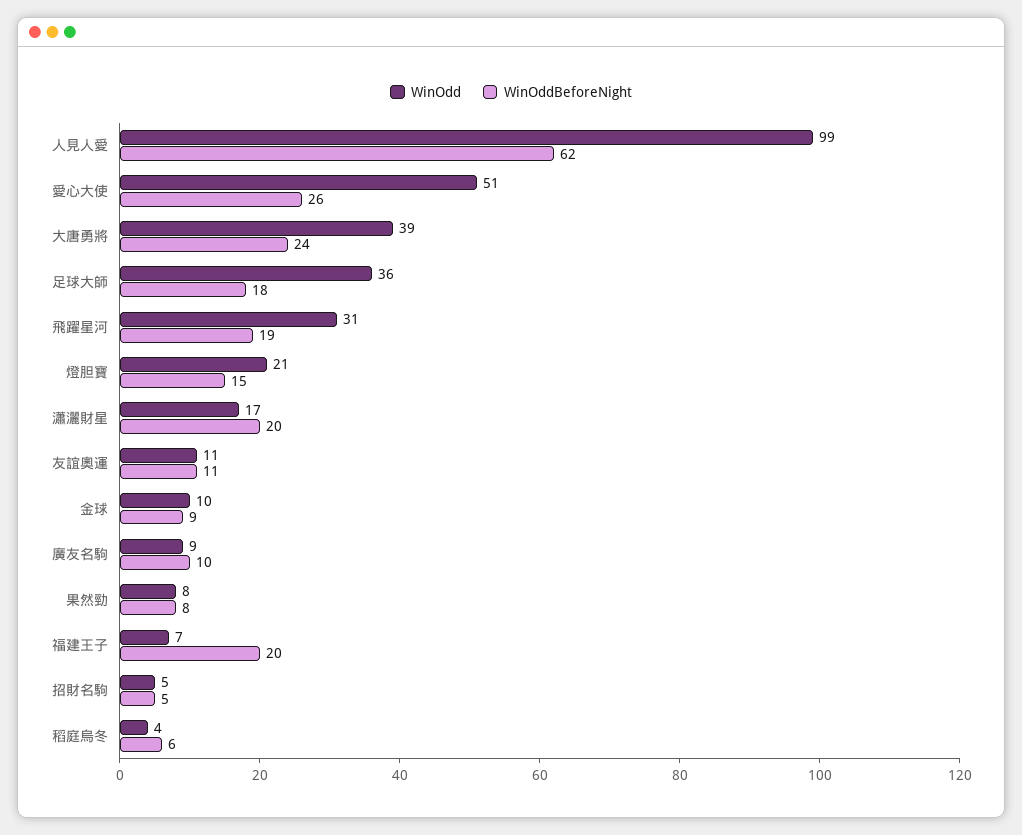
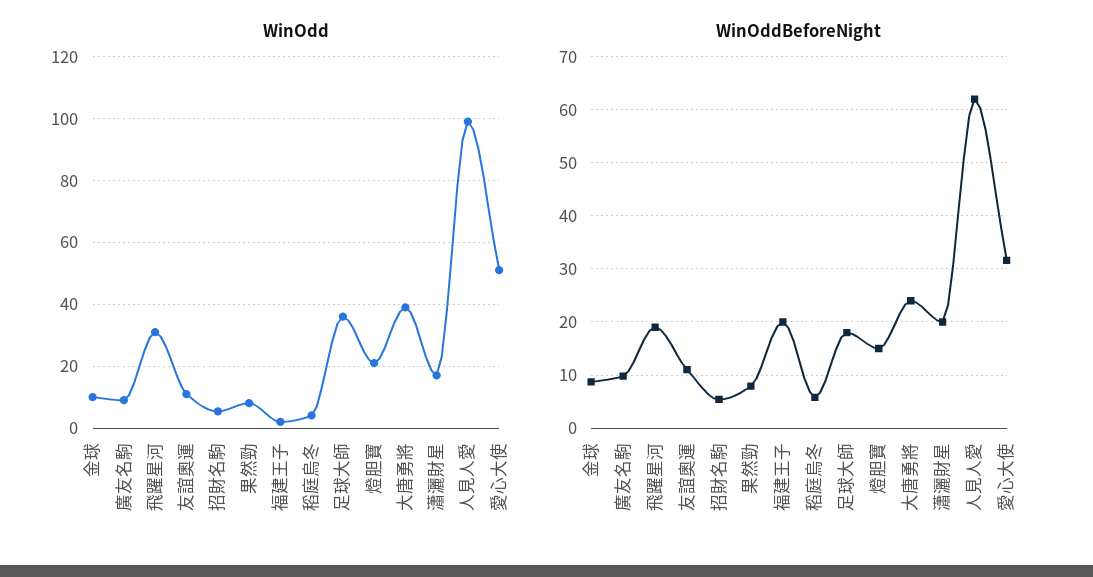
WinOddBeforeNight, 愛心大使: 26 -> 32
WinOdd, 福建王子: 7 -> 2

